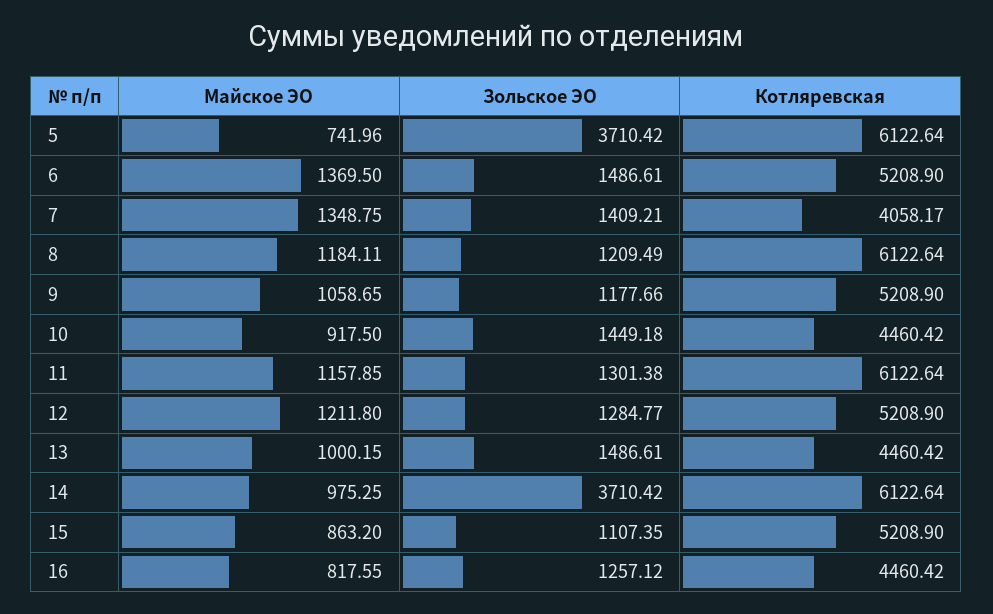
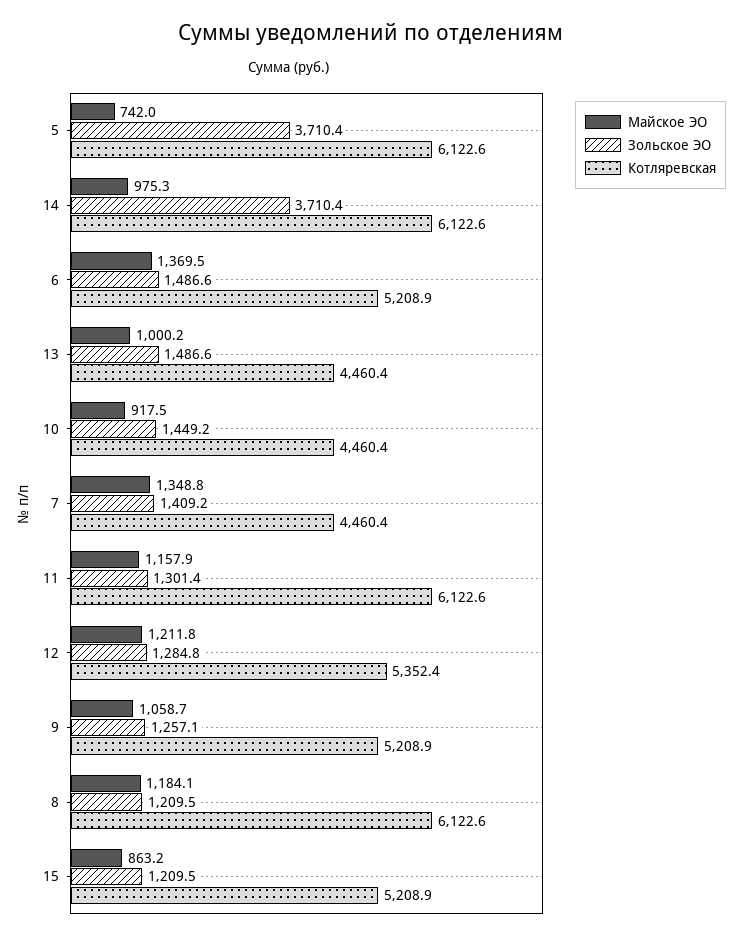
Котляревская, 7: 4058.17 -> 4460.4
Зольское ЭО, 9: 1177.66 -> 1257.1
Котляревская, 12: 5208.9 -> 5352.4
Зольское ЭО, 15: 1107.35 -> 1209.5
Майское ЭО, 16: 817.55 -> none
Зольское ЭО, 16: 1257.12 -> none
Котляревская, 16: 4460.42 -> none

